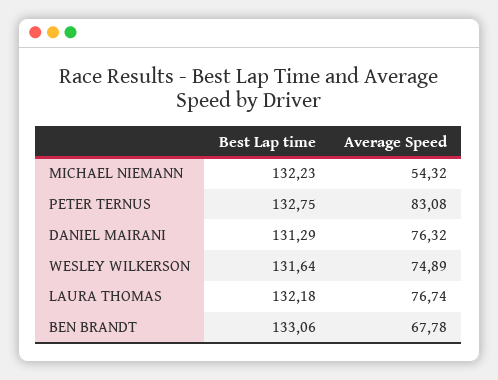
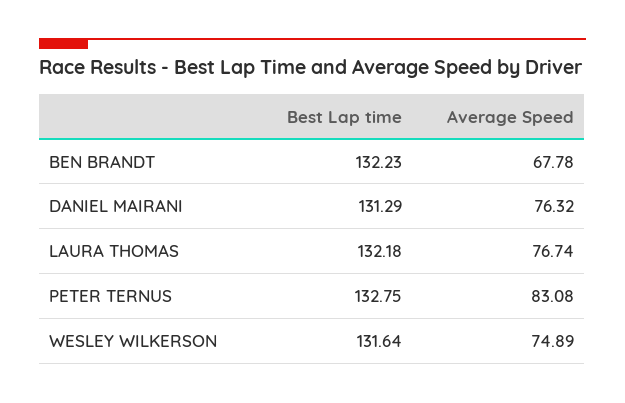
Best Lap time, MICHAEL NIEMANN: 132.23 -> none
Average Speed, MICHAEL NIEMANN: 54.32 -> none
Best Lap time, BEN BRANDT: 133.06 -> 132.23

